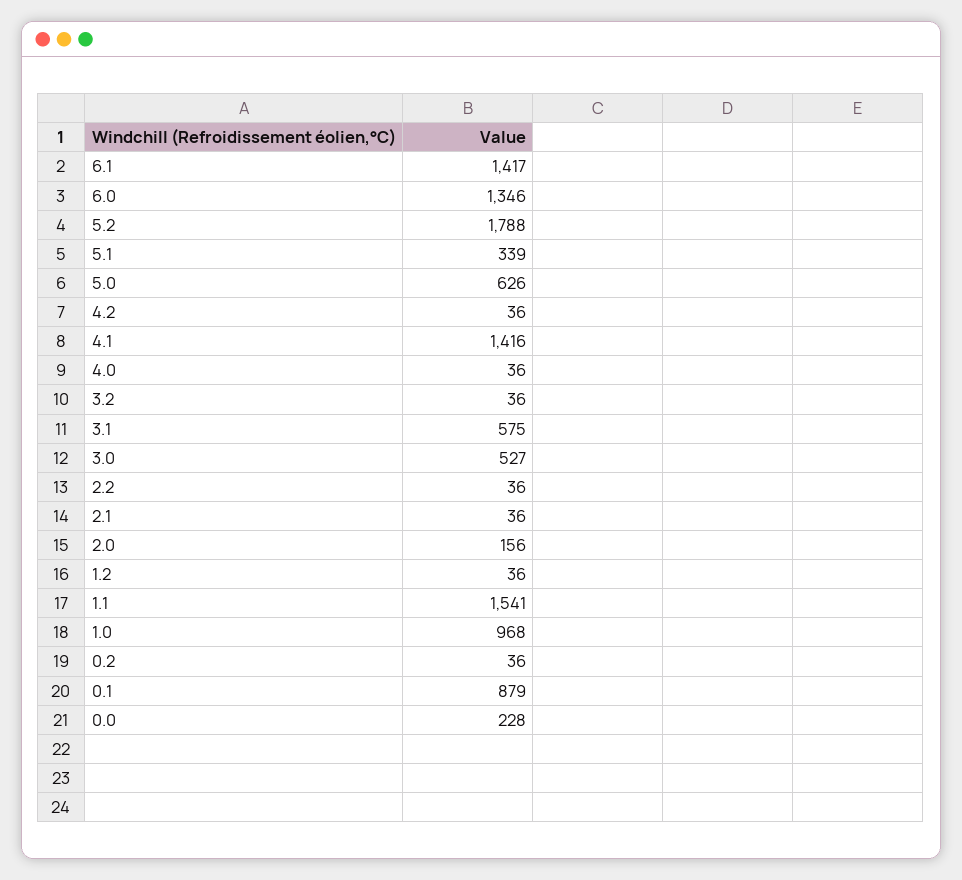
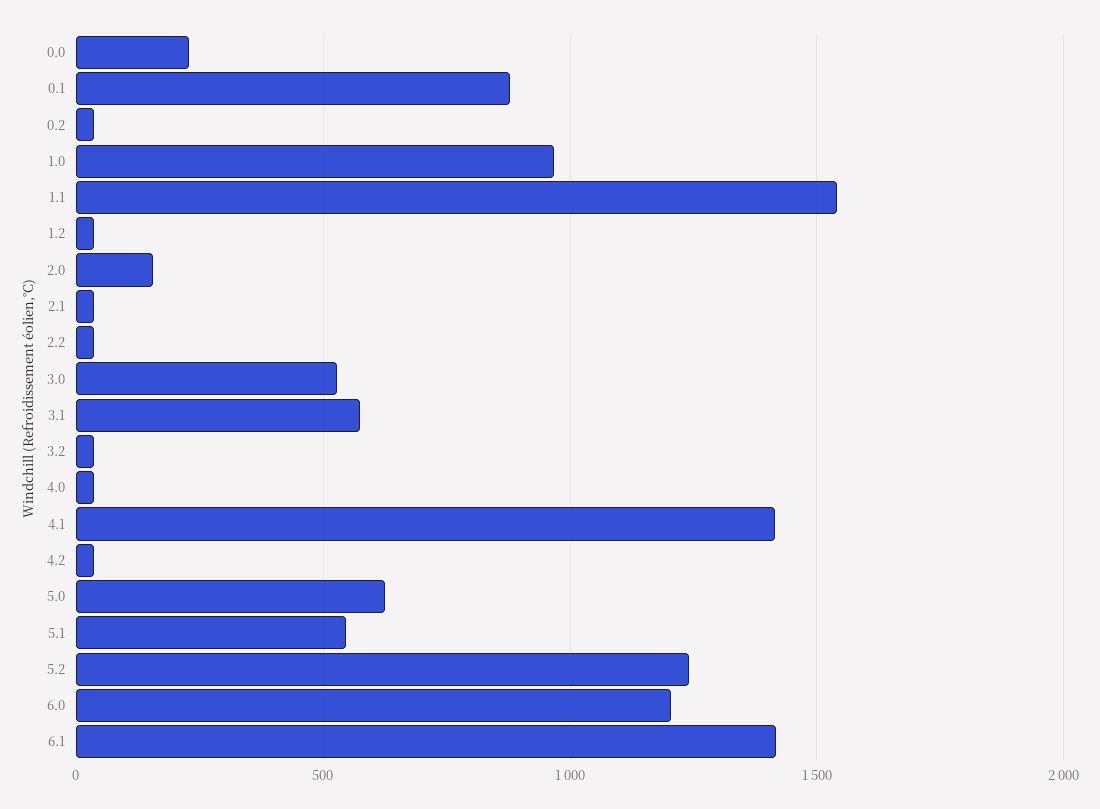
6.0: 1346 -> 1200
5.2: 1788 -> 1250
5.1: 339 -> 550

